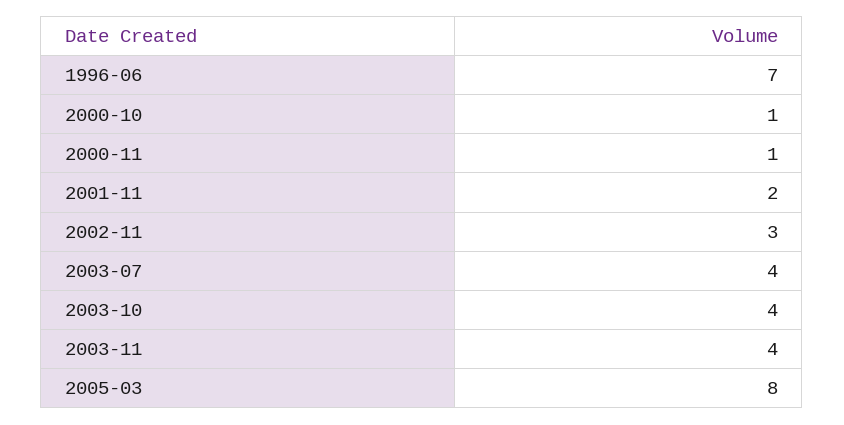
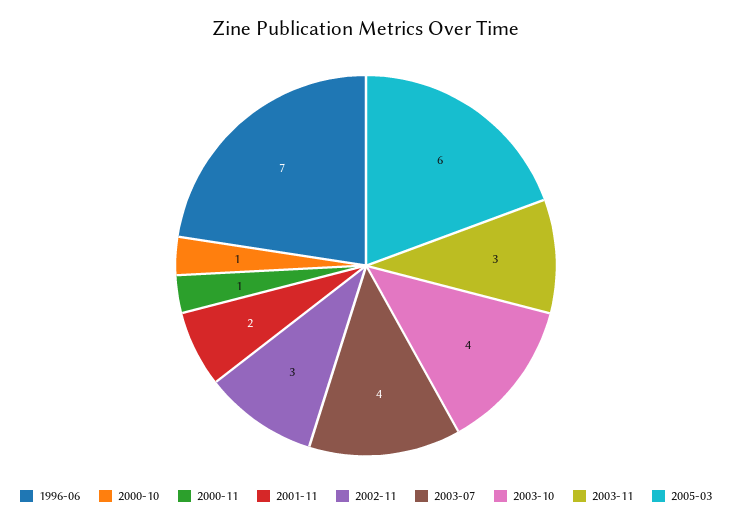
2003-11: 4 -> 3
2005-03: 8 -> 6

